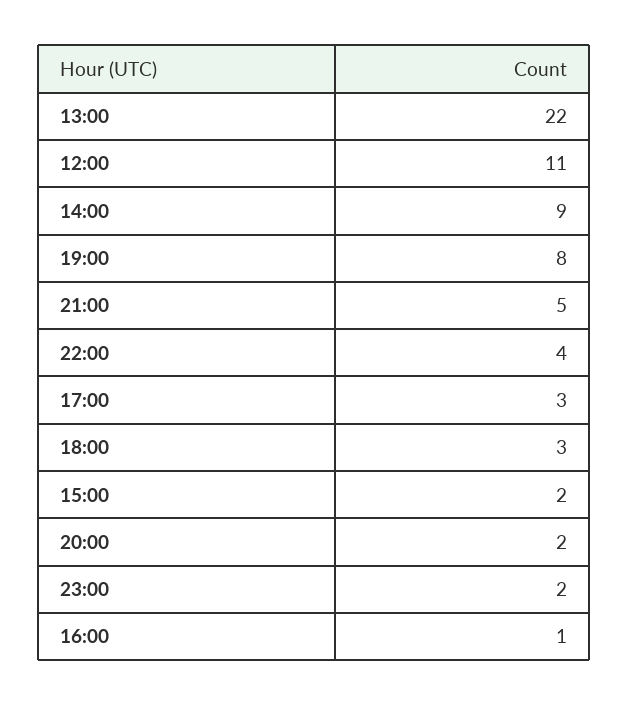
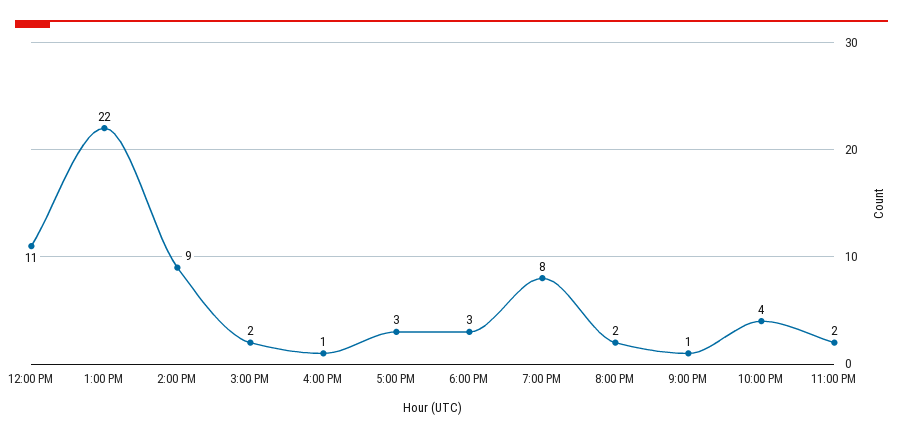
21:00: 5 -> 1

